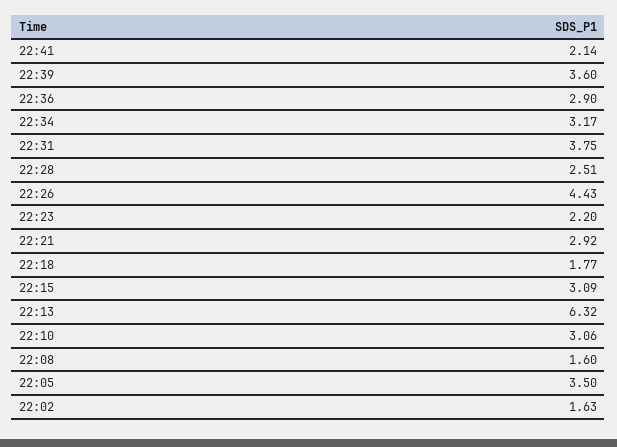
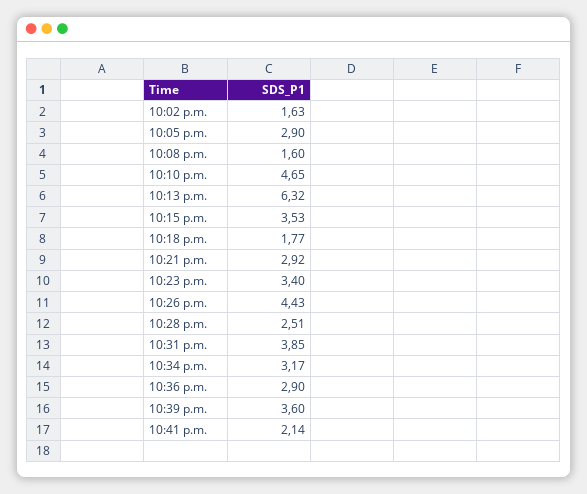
22:31: 3.75 -> 3.85
22:23: 2.2 -> 3.4
22:15: 3.09 -> 3.53
22:10: 3.06 -> 4.65
22:05: 3.5 -> 2.9

